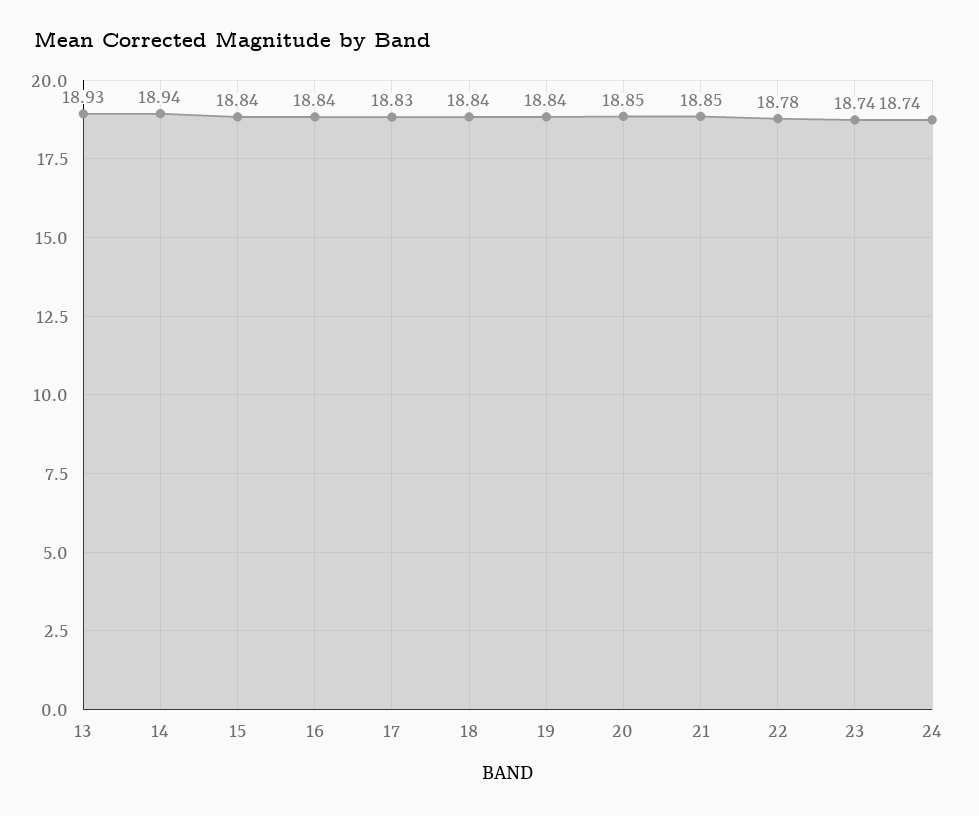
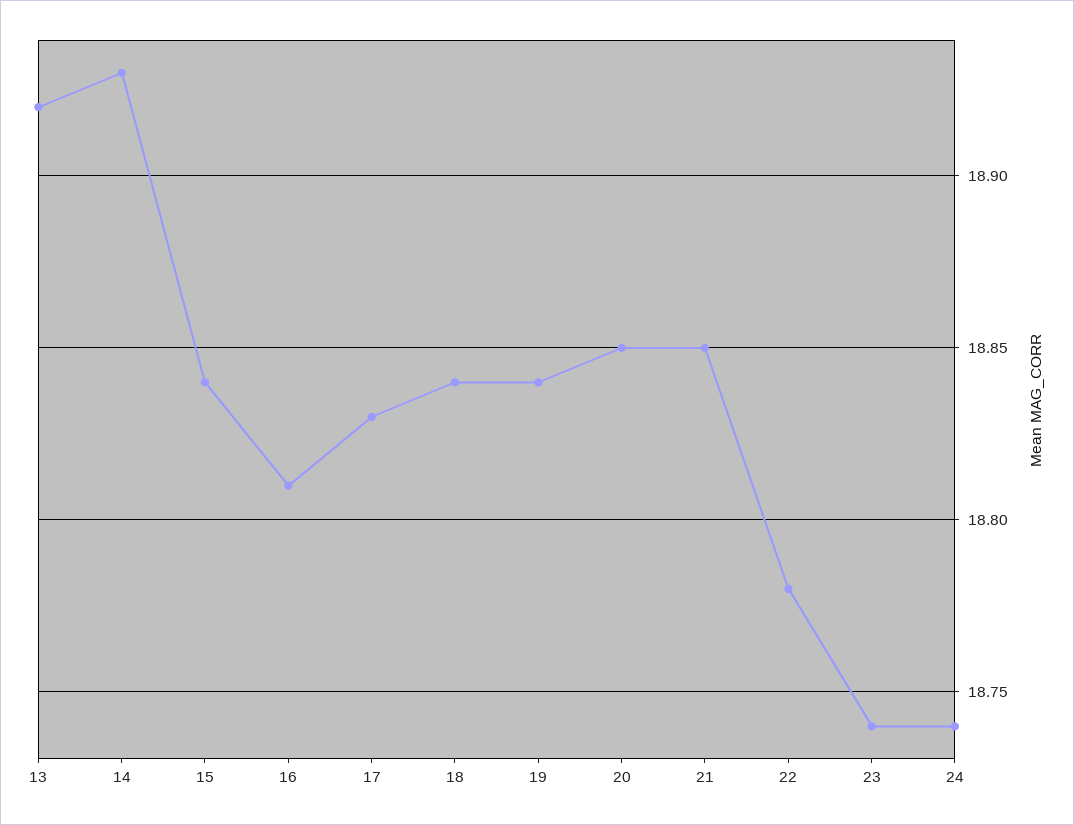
13: 18.93 -> 18.92
14: 18.94 -> 18.93
16: 18.84 -> 18.81

